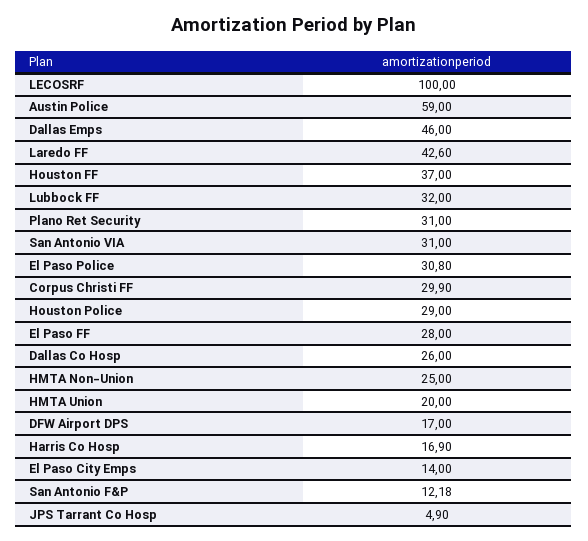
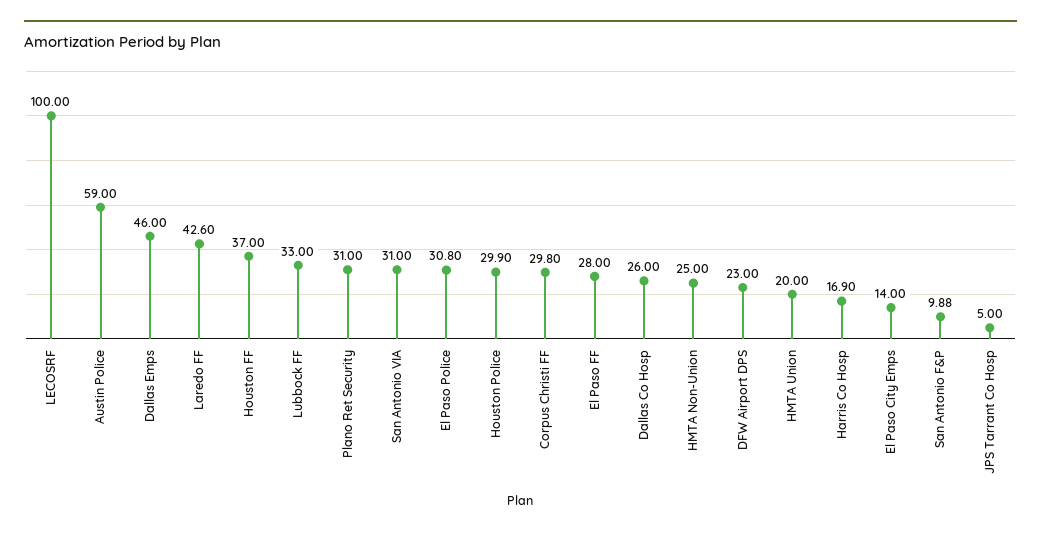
Lubbock FF: 32 -> 33
Corpus Christi FF: 29.9 -> 29.8
Houston Police: 29 -> 29.9
DFW Airport DPS: 17 -> 23
San Antonio F&P: 12.18 -> 9.88
JPS Tarrant Co Hosp: 4.9 -> 5

